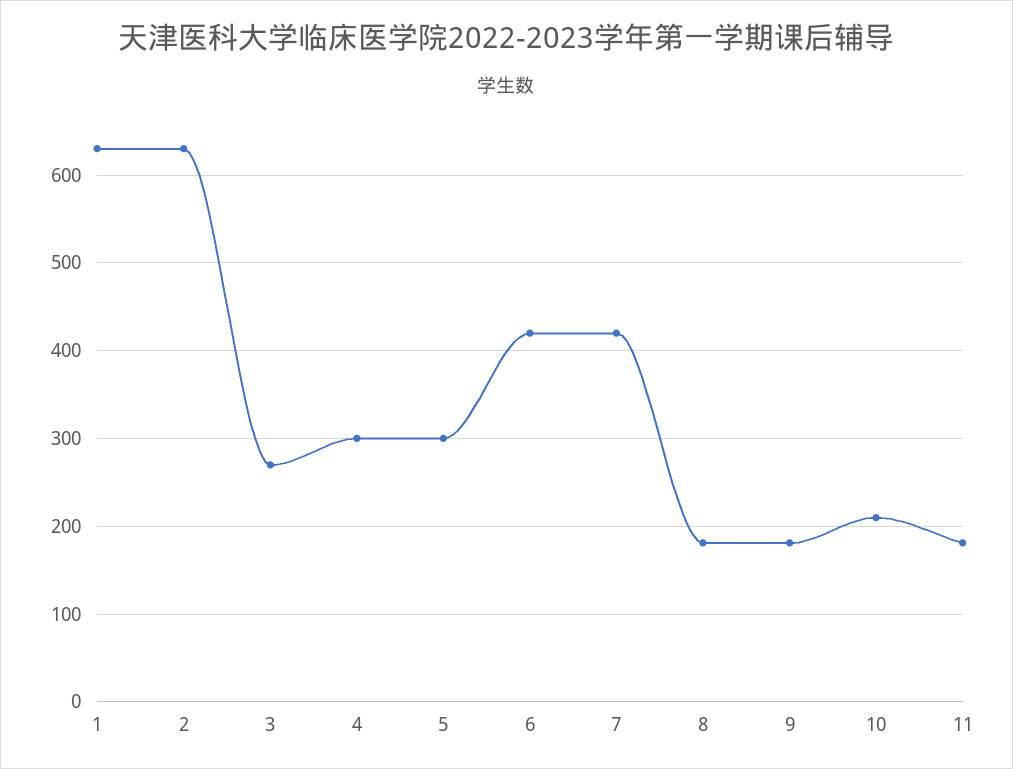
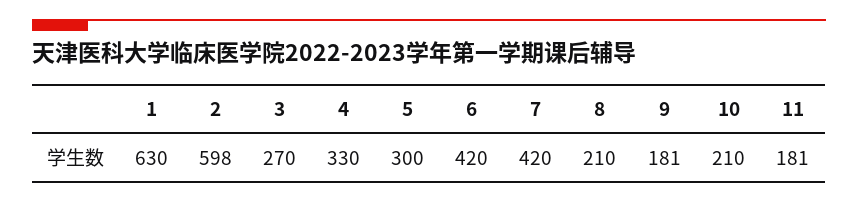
2: 630 -> 598
4: 300 -> 330
8: 180 -> 210

